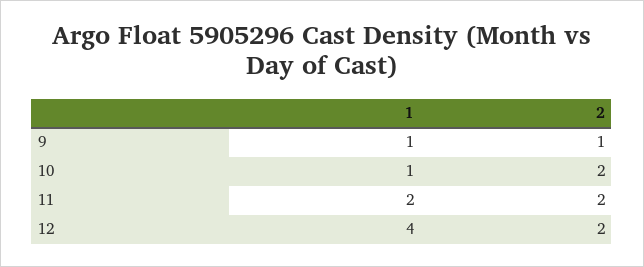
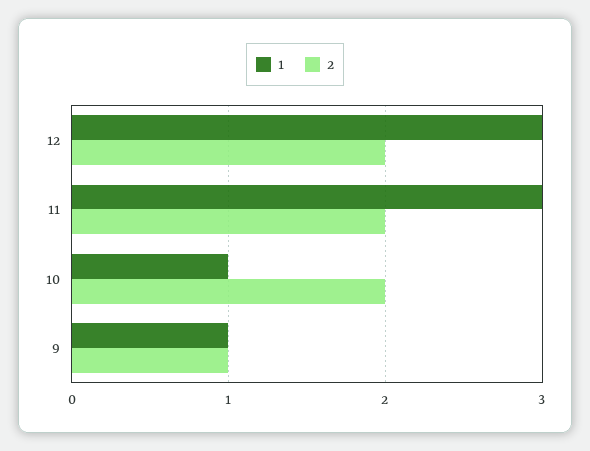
1, 11: 2 -> 3
1, 12: 4 -> 3

